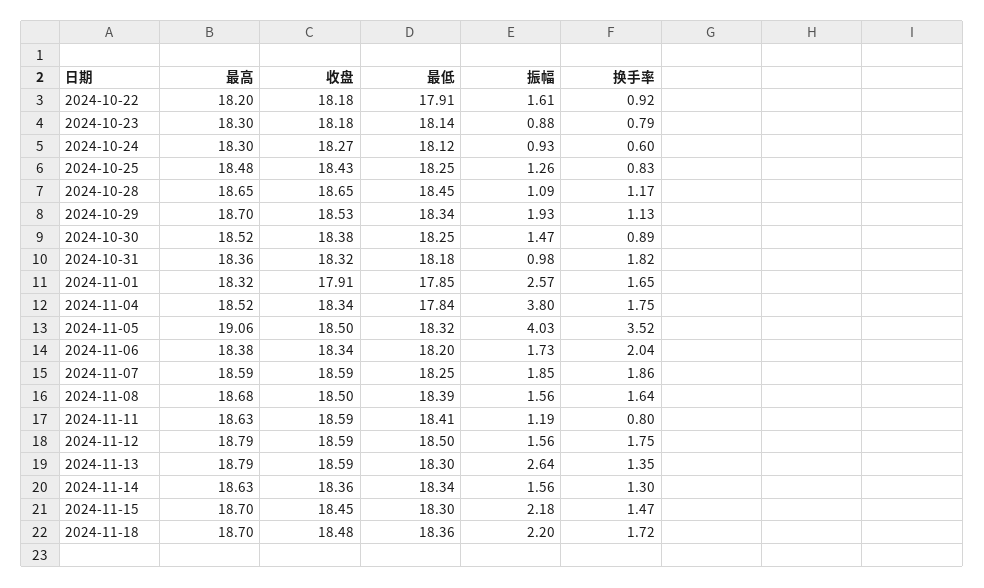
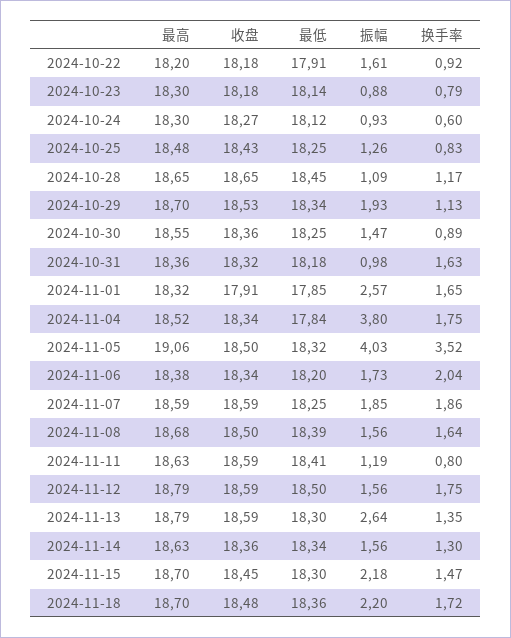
最高, 2024-10-30: 18.52 -> 18.55
收盘, 2024-10-30: 18.38 -> 18.36
换手率, 2024-10-31: 1.82 -> 1.63

